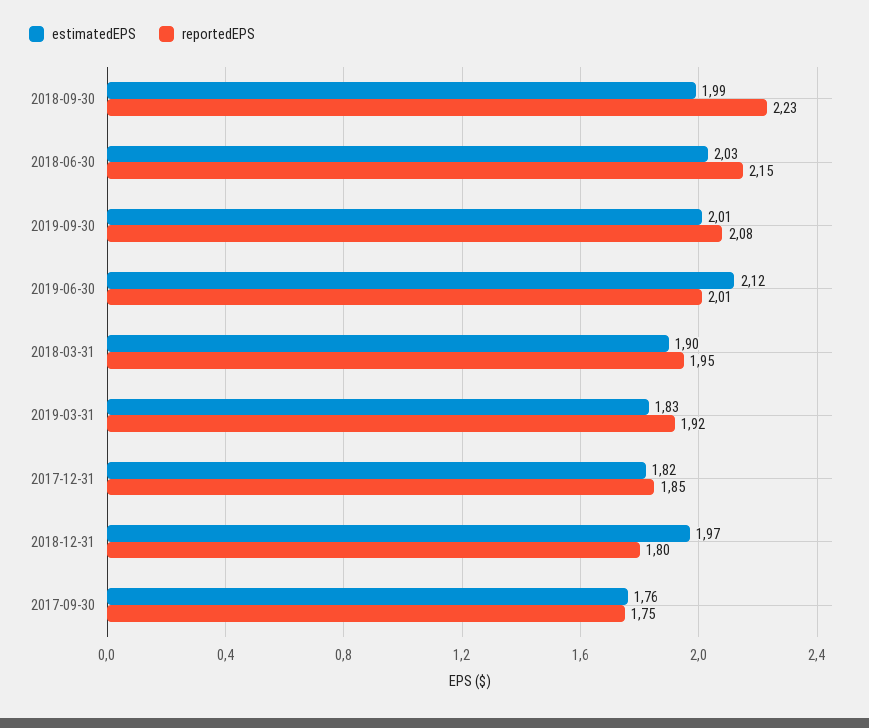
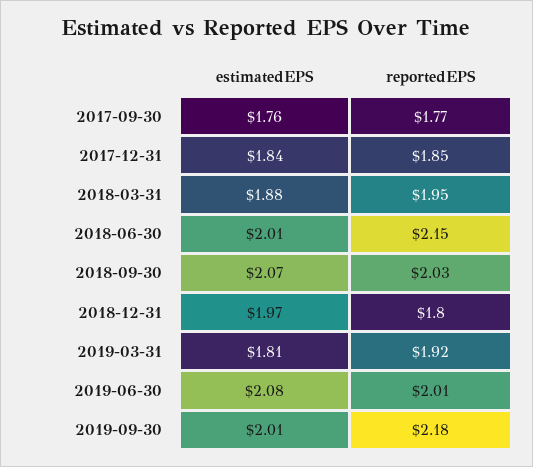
estimatedEPS, 2018-09-30: 1.99 -> 2.07
reportedEPS, 2018-09-30: 2.23 -> 2.03
estimatedEPS, 2018-06-30: 2.03 -> 2.01
reportedEPS, 2019-09-30: 2.08 -> 2.18
estimatedEPS, 2019-06-30: 2.12 -> 2.08
estimatedEPS, 2018-03-31: 1.9 -> 1.88
estimatedEPS, 2019-03-31: 1.83 -> 1.81
estimatedEPS, 2017-12-31: 1.82 -> 1.84
reportedEPS, 2017-09-30: 1.75 -> 1.77

